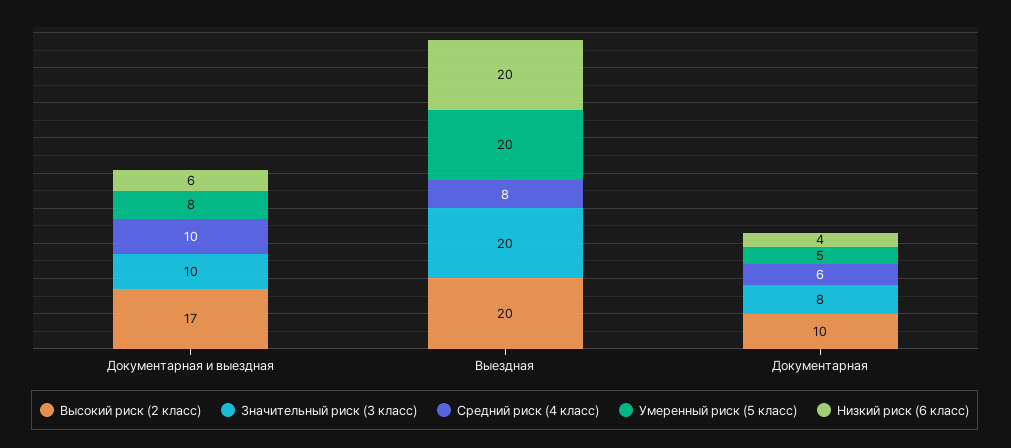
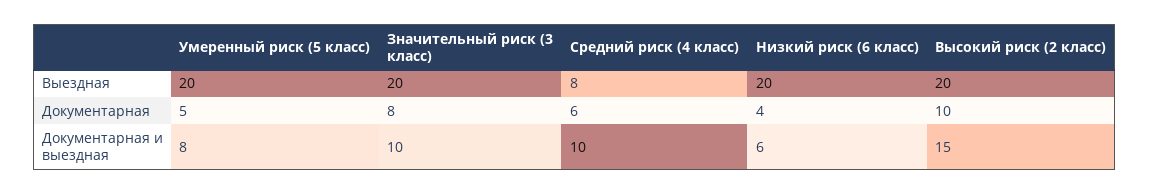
Высокий риск (2 класс), Документарная и выездная: 17 -> 15

